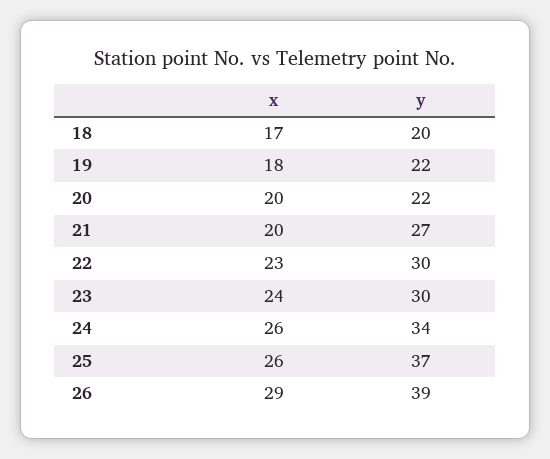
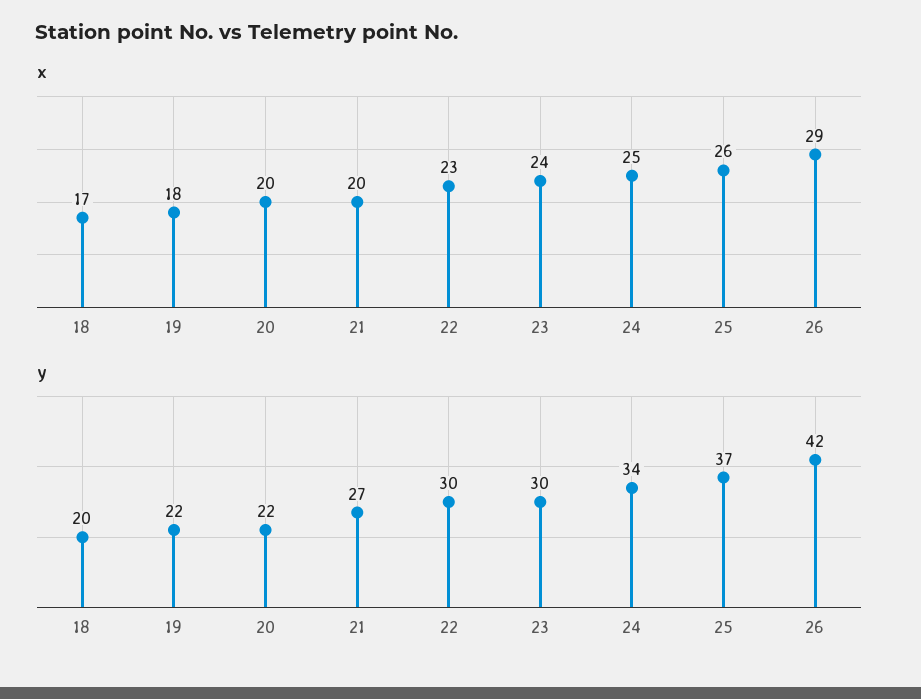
x, 24: 26 -> 25
y, 26: 39 -> 42

